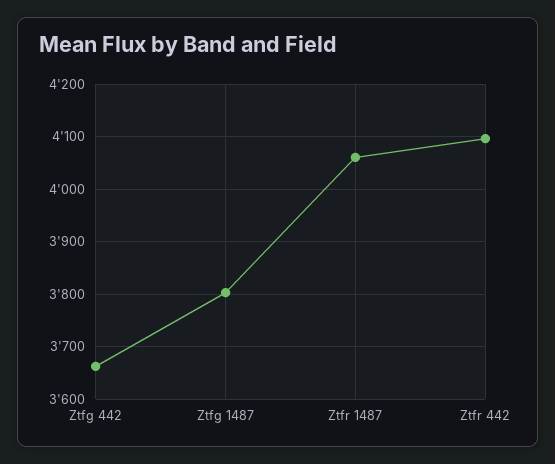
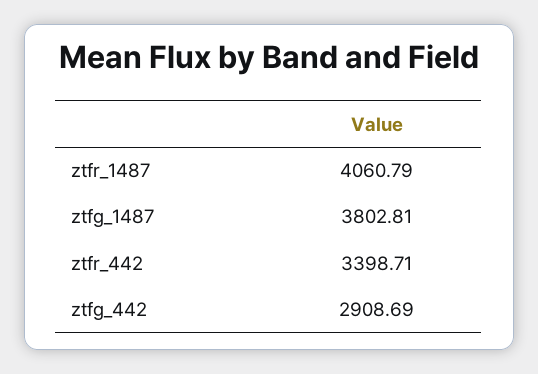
Ztfg 442: 3660 -> 2908.69
Ztfr 442: 4100 -> 3398.71

